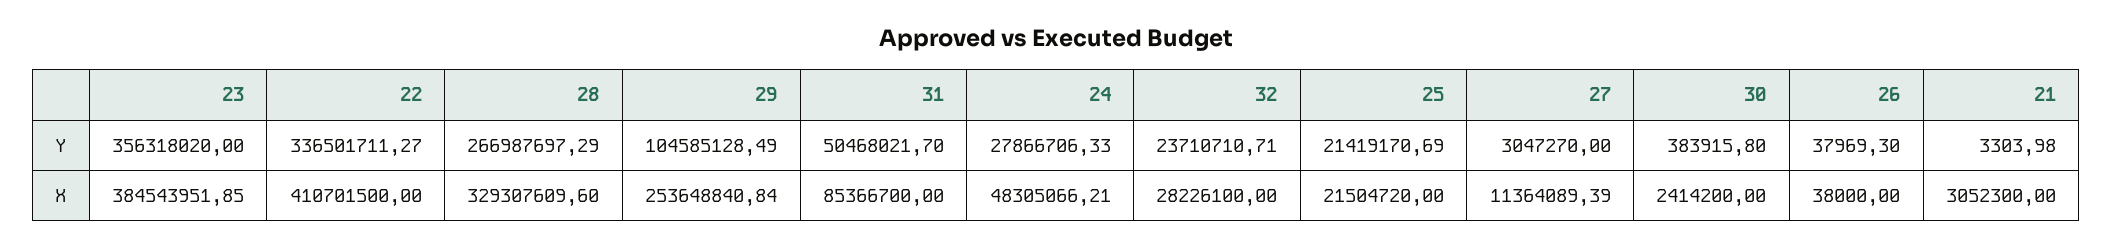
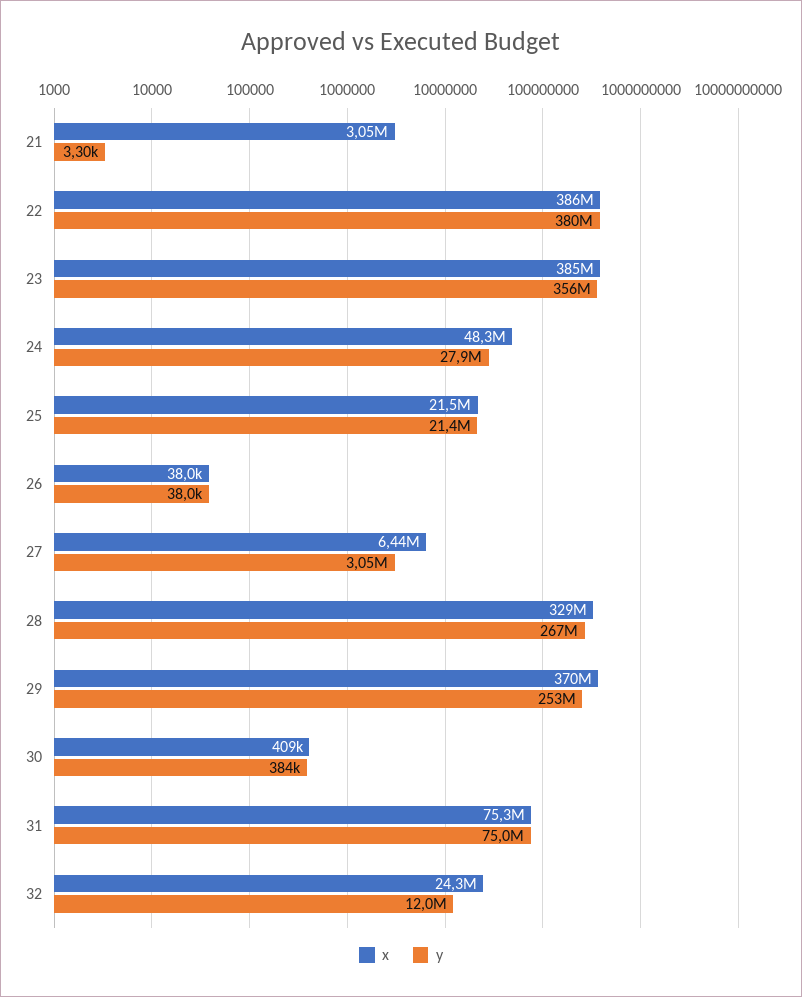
Y, 22: 336501711.27 -> 380000000
Y, 29: 104585128.49 -> 253000000
Y, 31: 50468021.7 -> 75000000
Y, 32: 23710710.71 -> 12000000
X, 22: 410701500 -> 386000000
X, 29: 253648840.84 -> 370000000
X, 31: 85366700 -> 75300000
X, 32: 28226100 -> 24300000
X, 27: 11364089.39 -> 6440000
X, 30: 2414200 -> 409000

